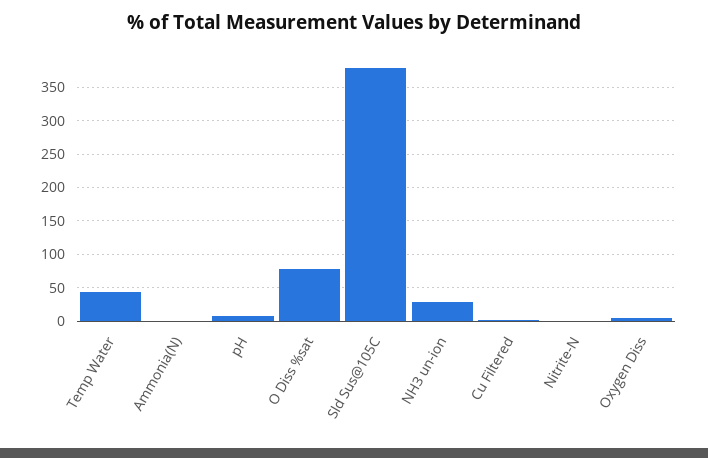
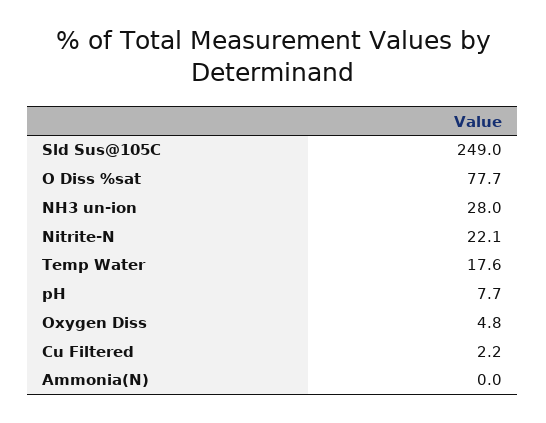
Temp Water: 40 -> 17.6
Sld Sus@105C: 380 -> 249
Nitrite-N: 0 -> 22.1

